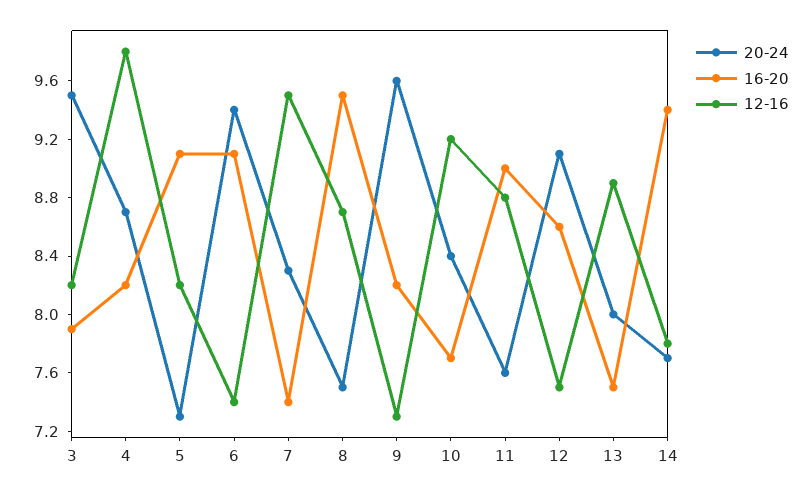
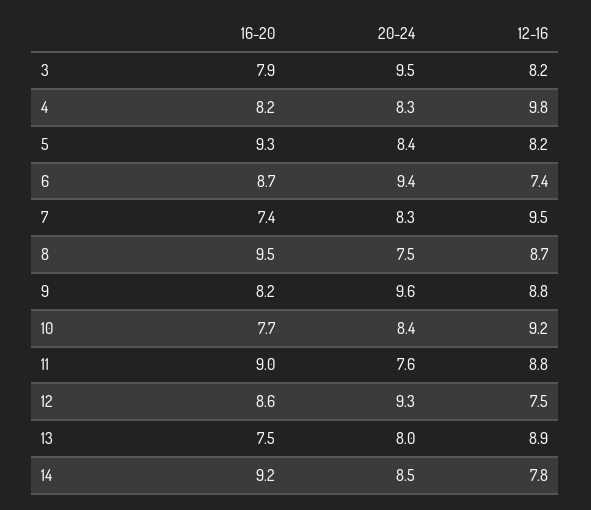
20-24, 4: 8.7 -> 8.3
20-24, 5: 7.3 -> 8.4
16-20, 5: 9.1 -> 9.3
16-20, 6: 9.1 -> 8.7
12-16, 9: 7.3 -> 8.8
20-24, 12: 9.1 -> 9.3
20-24, 14: 7.7 -> 8.5
16-20, 14: 9.4 -> 9.2

